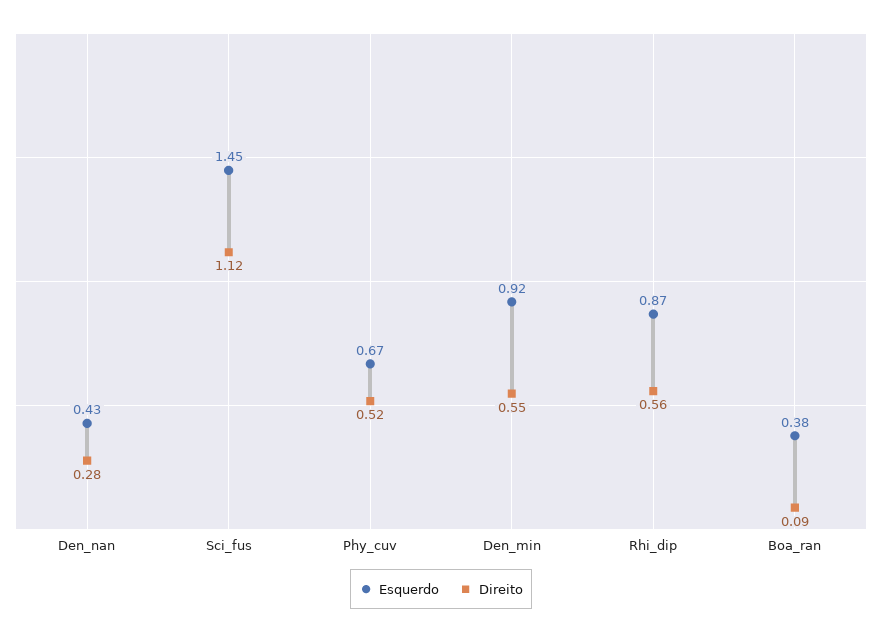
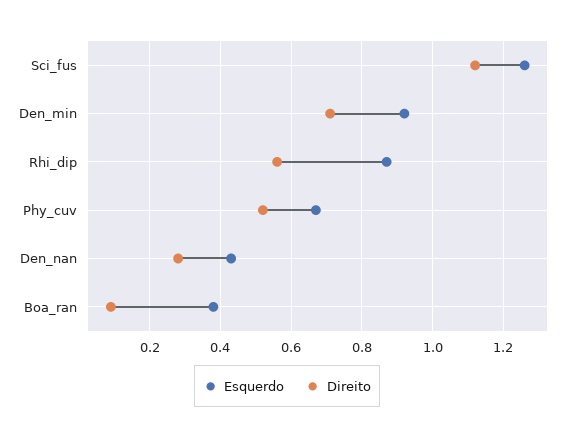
Esquerdo, Sci_fus: 1.45 -> 1.25
Direito, Den_min: 0.55 -> 0.7

